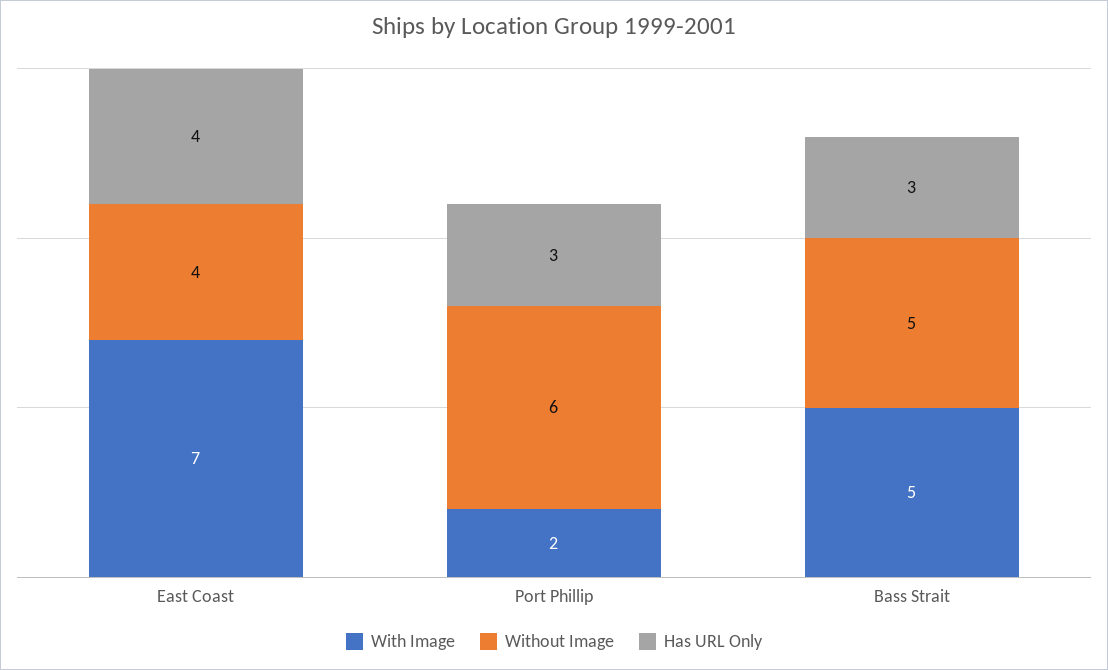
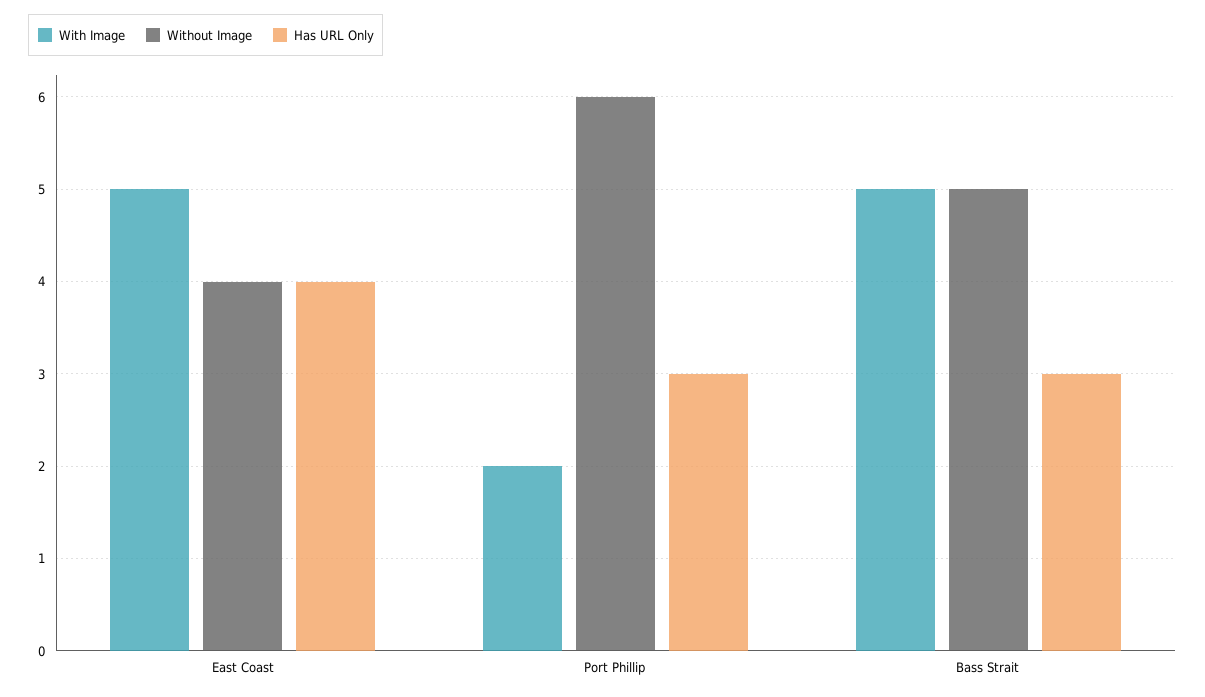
With Image, East Coast: 7 -> 5

